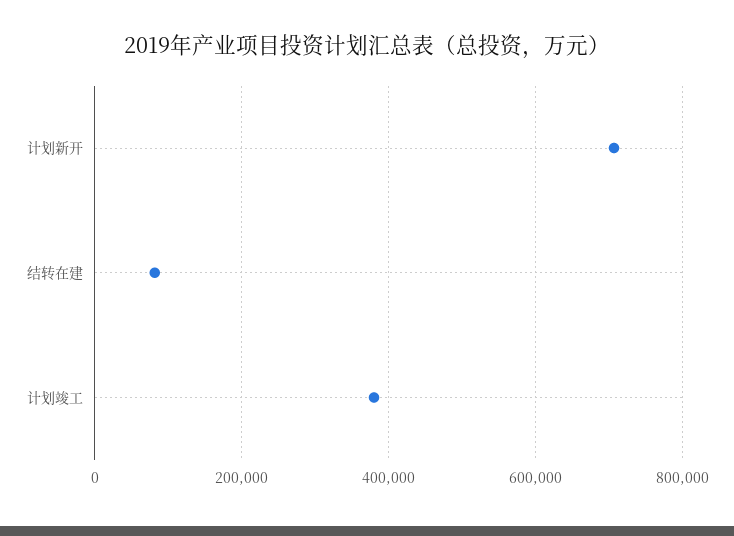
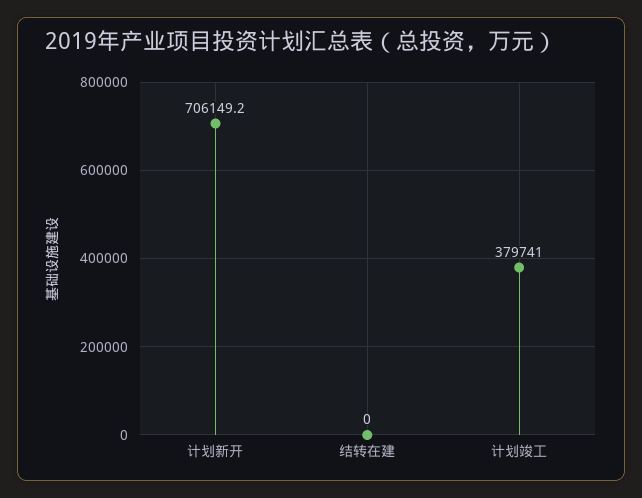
结转在建: 80000 -> 0

